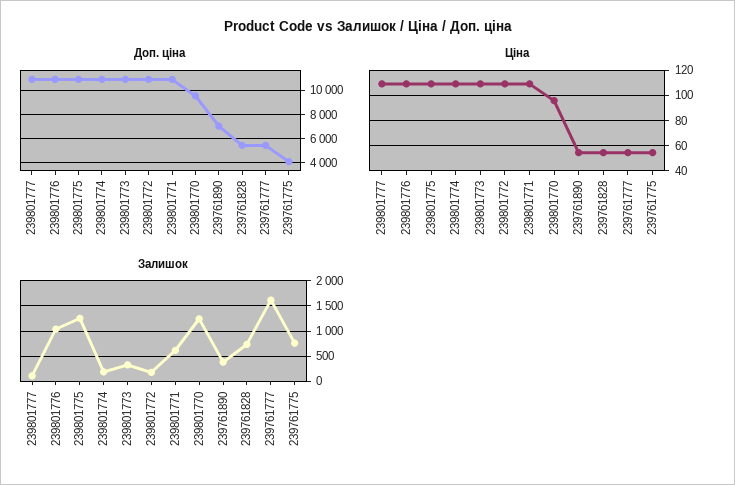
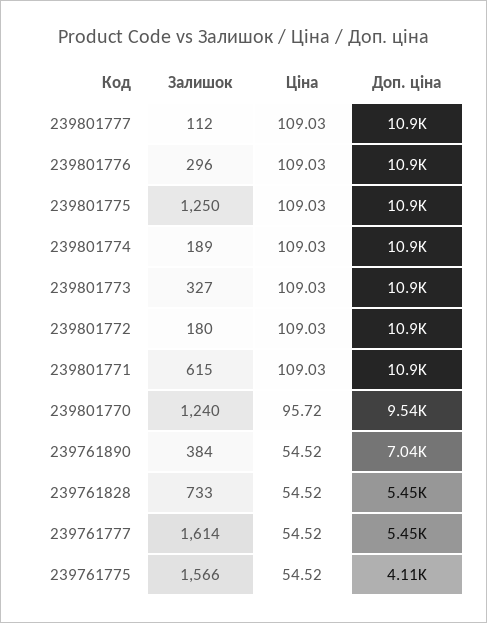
Залишок, 239801776: 1000 -> 296
Залишок, 239761775: 750 -> 1566

